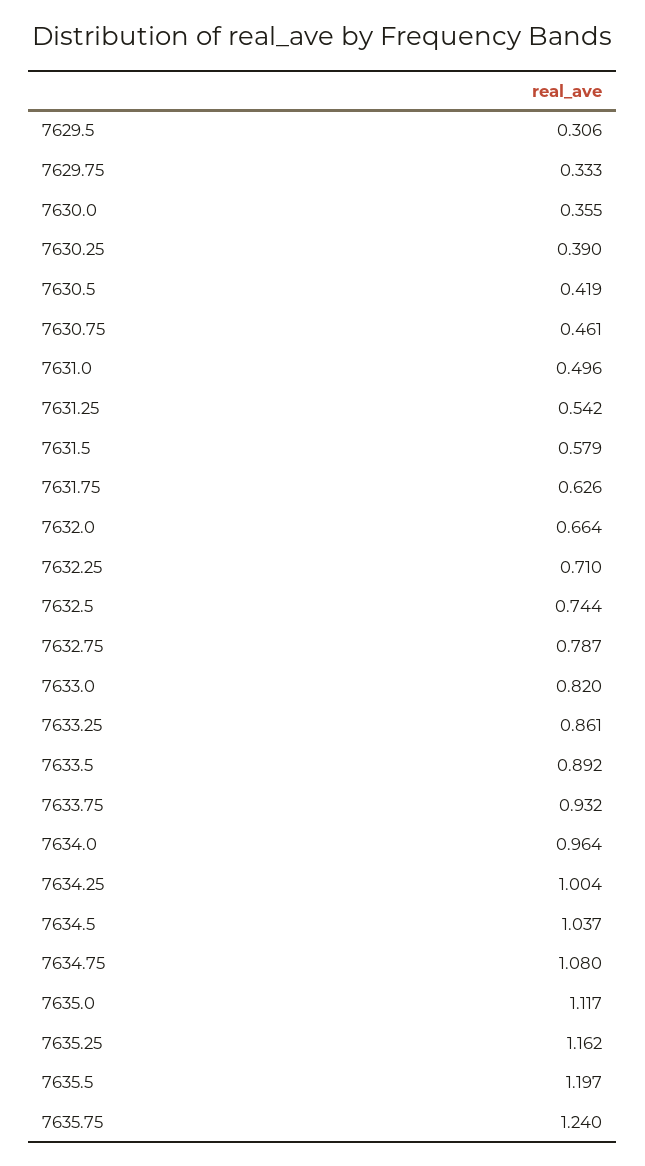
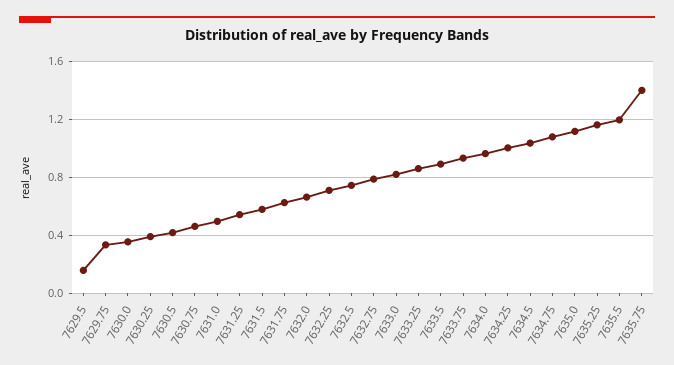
7629.5: 0.306 -> 0.15
7635.75: 1.24 -> 1.4

